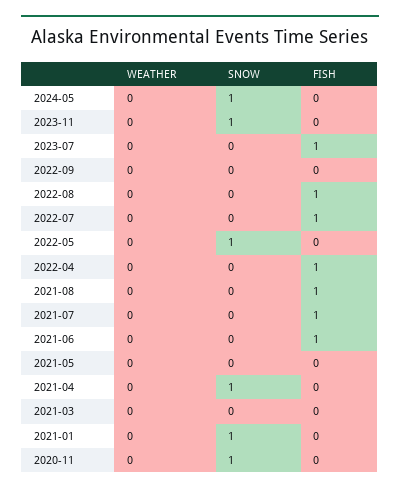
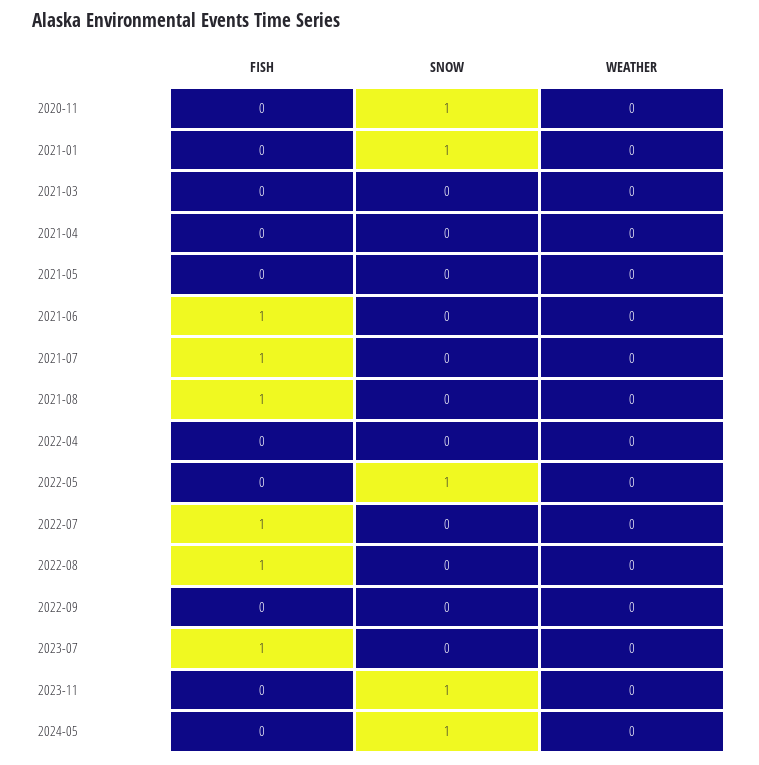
FISH, 2022-04: 1 -> 0
SNOW, 2021-04: 1 -> 0

